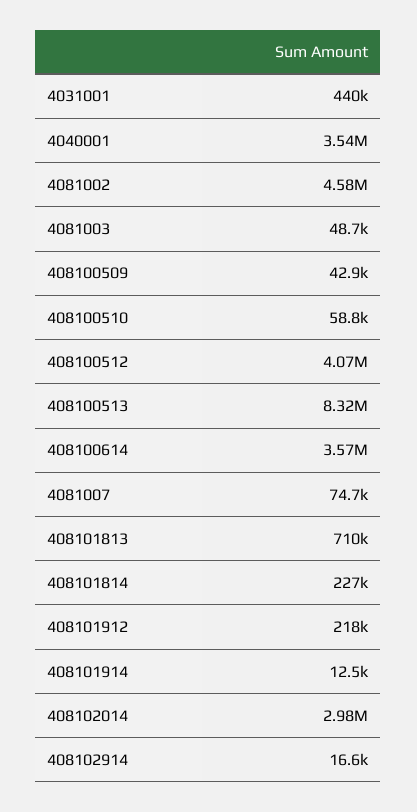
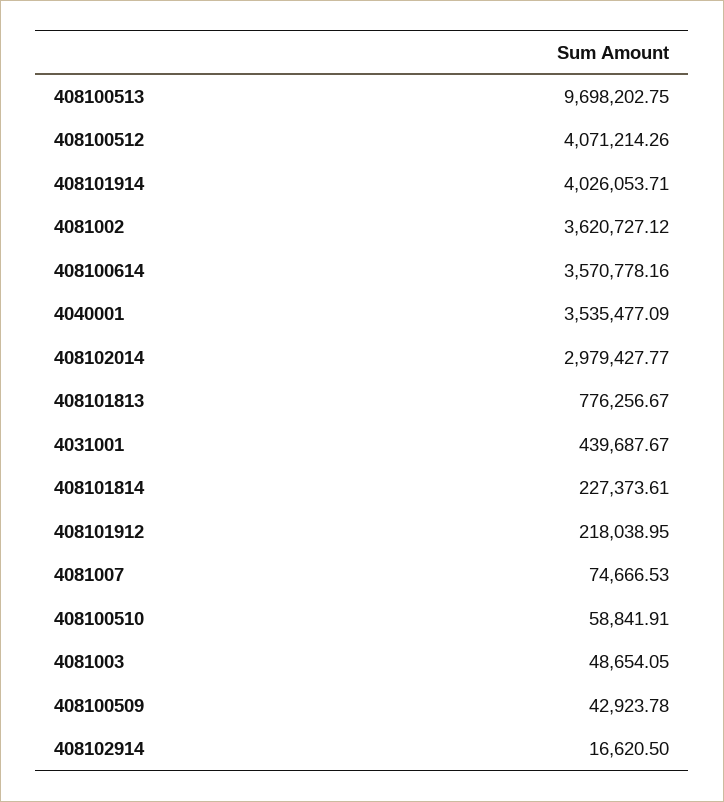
4081002: 4580000 -> 3620727.12
408100513: 8320000 -> 9698202.75
408101813: 710000 -> 776256.67
408101914: 12500 -> 4026053.71

